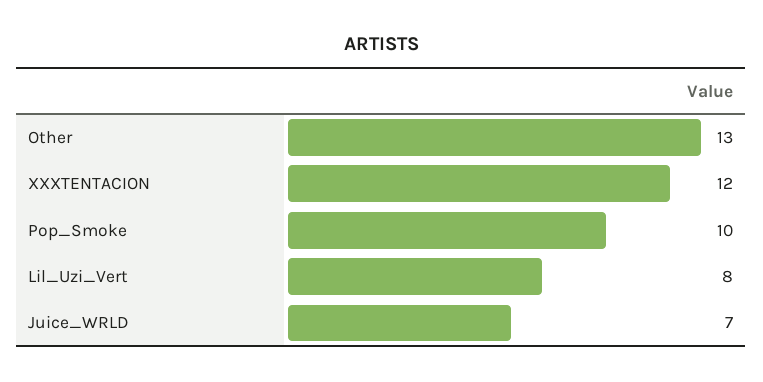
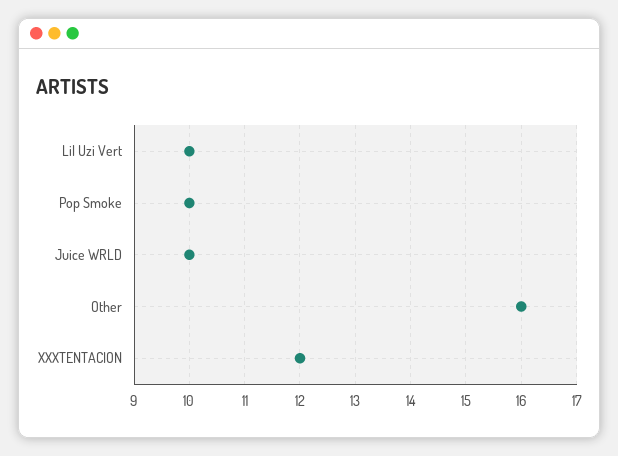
Other: 13 -> 16
Lil_Uzi_Vert: 8 -> 10
Juice_WRLD: 7 -> 10

